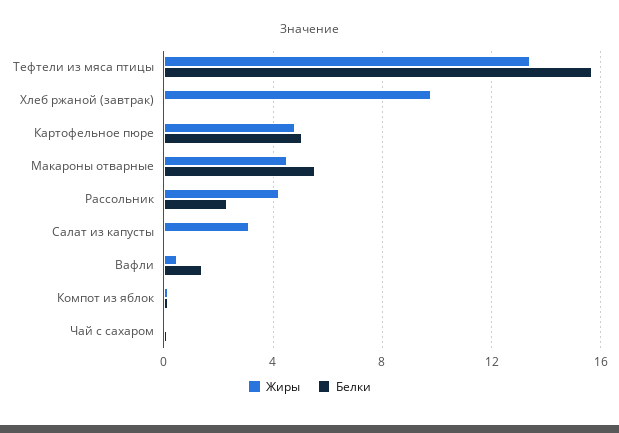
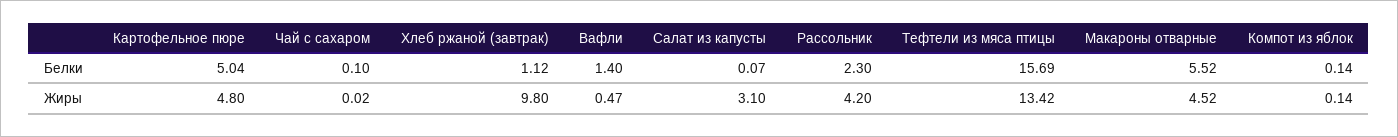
Белки, Хлеб ржаной (завтрак): 0 -> 1.12

